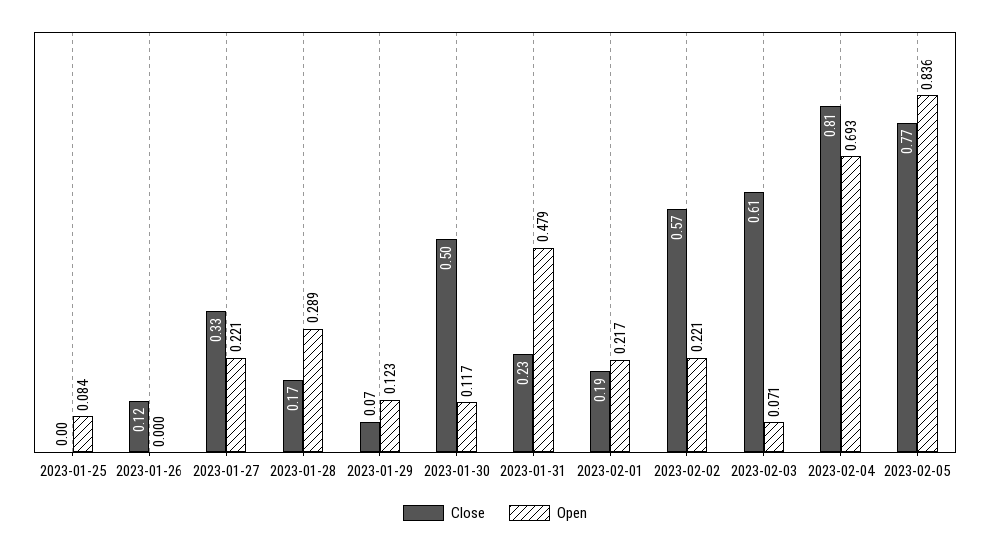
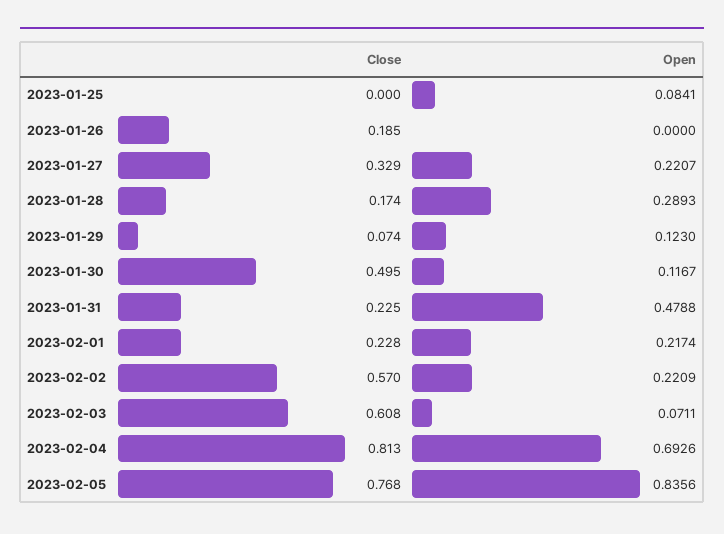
Close, 2023-01-26: 0.12 -> 0.185
Close, 2023-02-01: 0.19 -> 0.228

